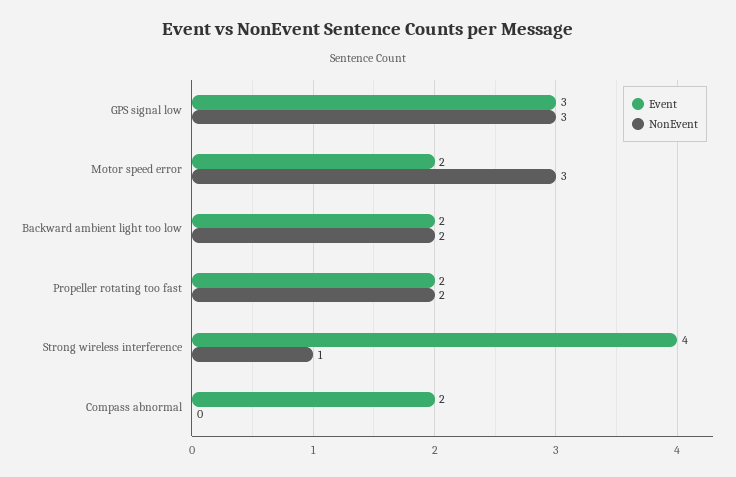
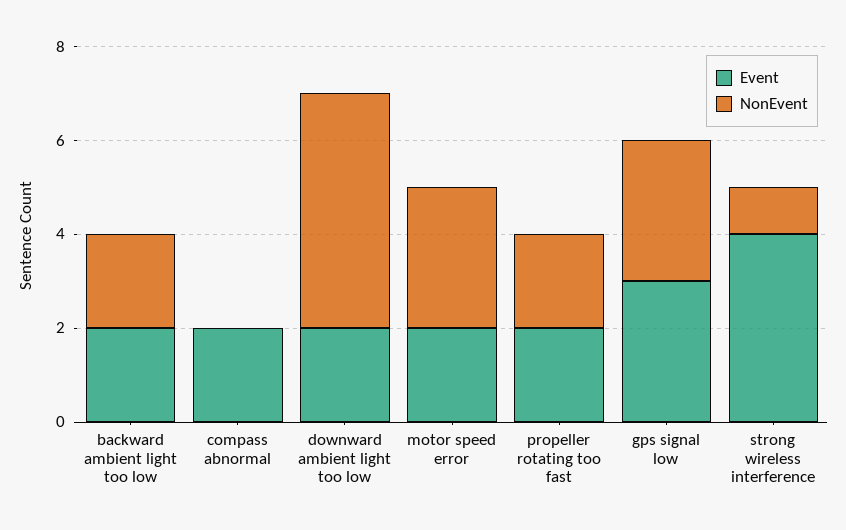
Event, downward ambient light too low: none -> 2
NonEvent, downward ambient light too low: none -> 5

